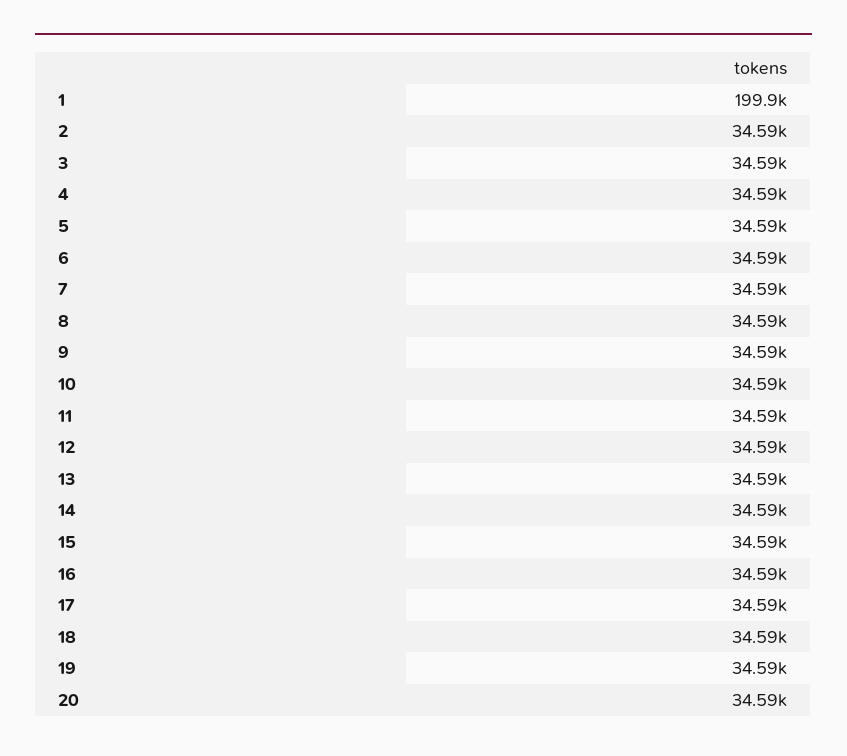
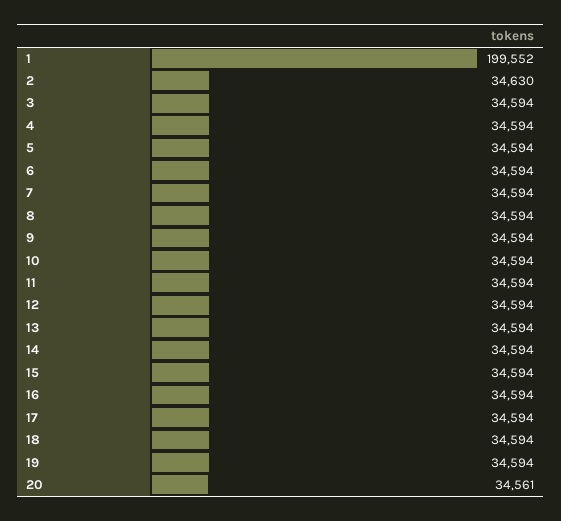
1: 199900 -> 199552
2: 34590 -> 34630
20: 34590 -> 34561

